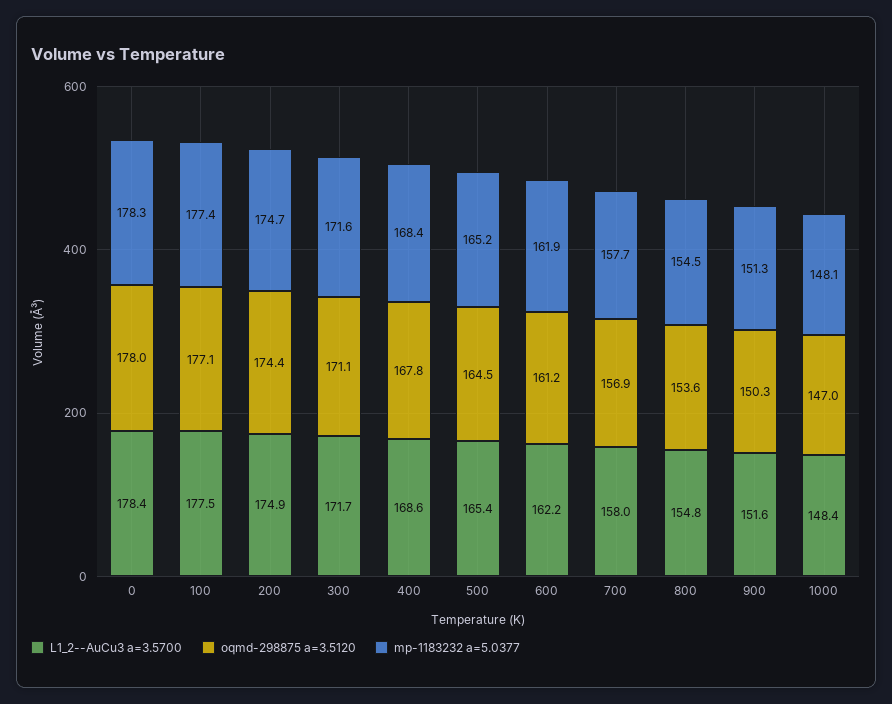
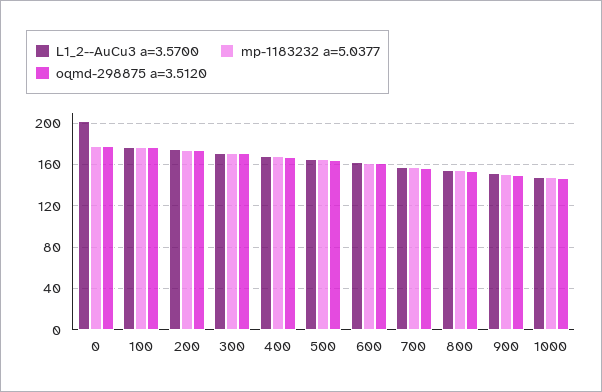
L1_2--AuCu3 a=3.5700, 0: 178.4 -> 200

